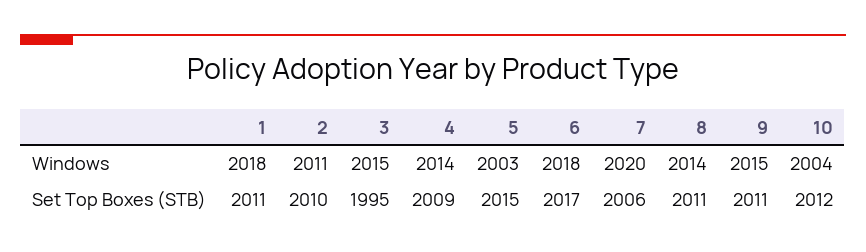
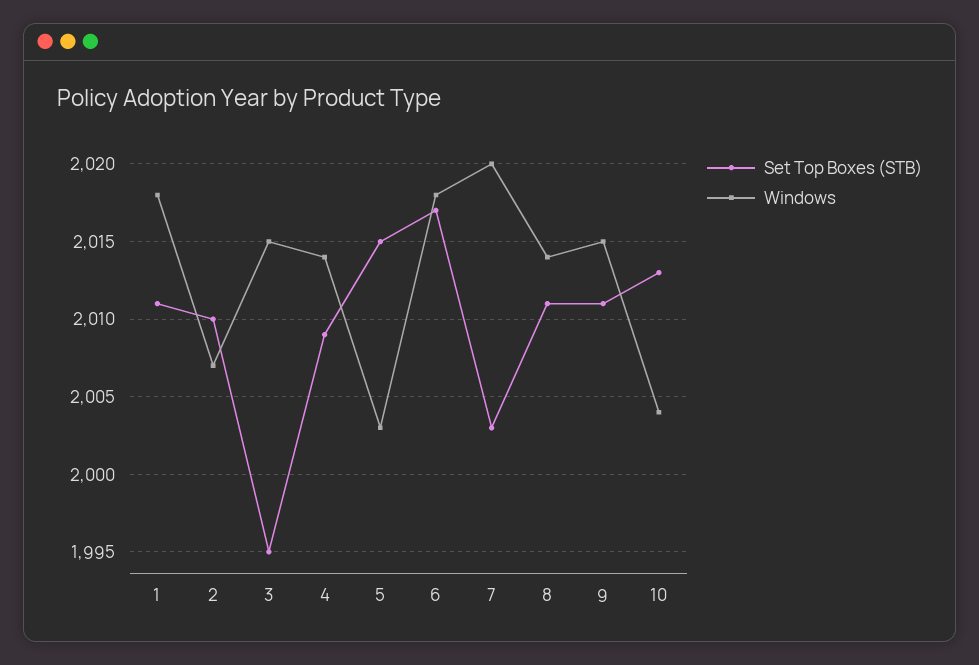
Windows, 2: 2011 -> 2007
Set Top Boxes (STB), 7: 2006 -> 2003
Set Top Boxes (STB), 10: 2012 -> 2013

